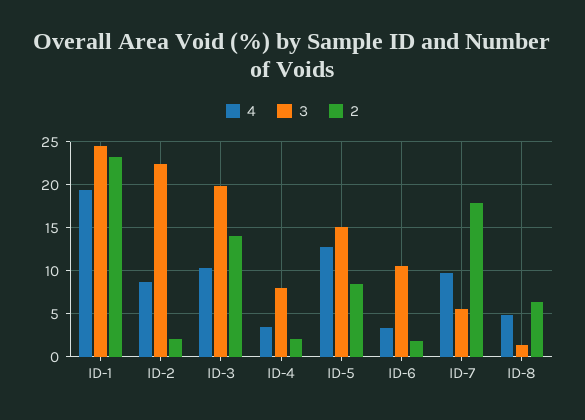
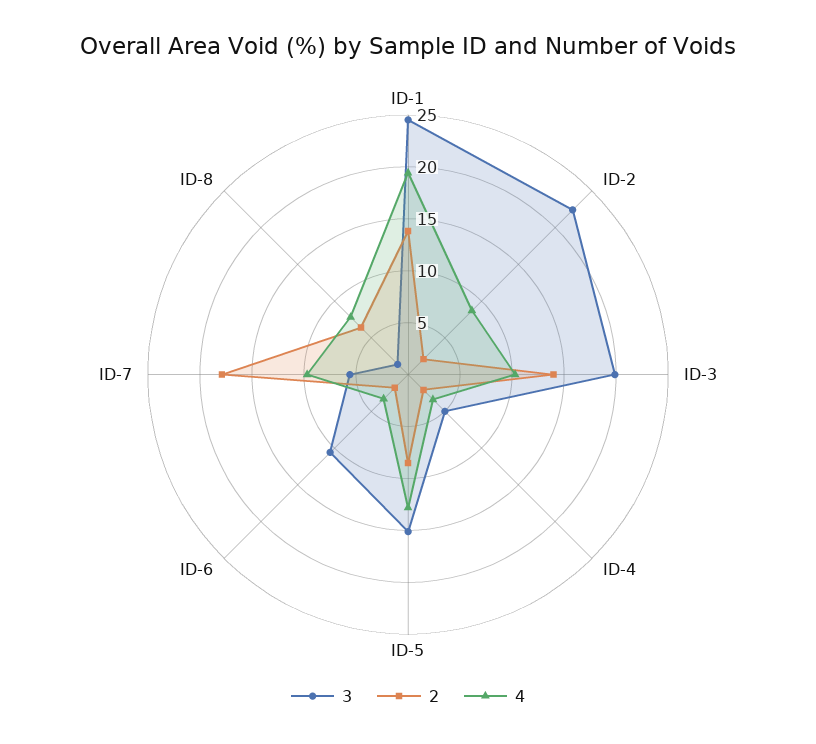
2, ID-1: 23 -> 14
3, ID-4: 8 -> 5
4, ID-8: 5 -> 8

